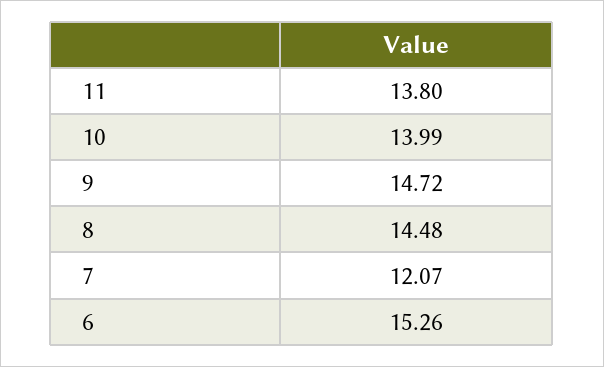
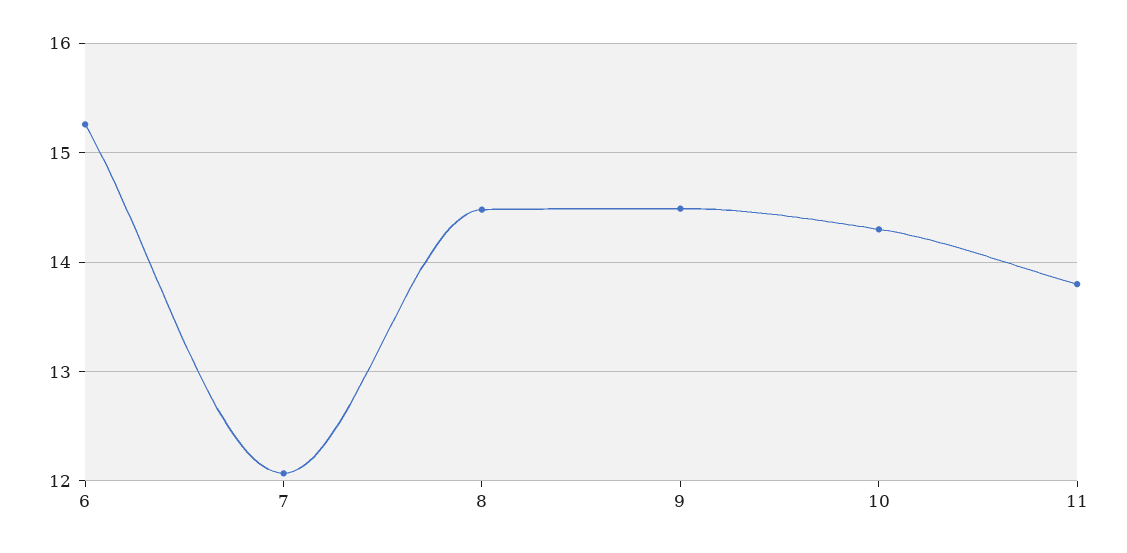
10: 13.99 -> 14.3
9: 14.72 -> 14.5

